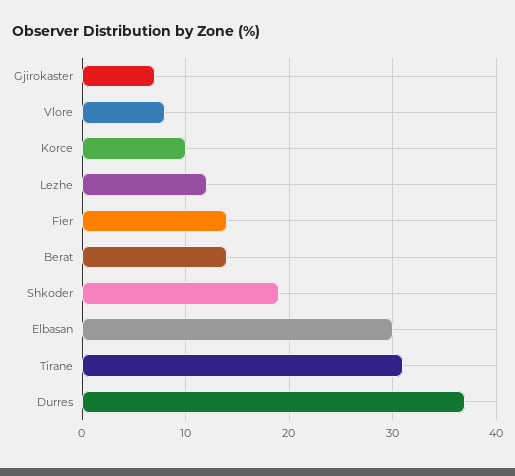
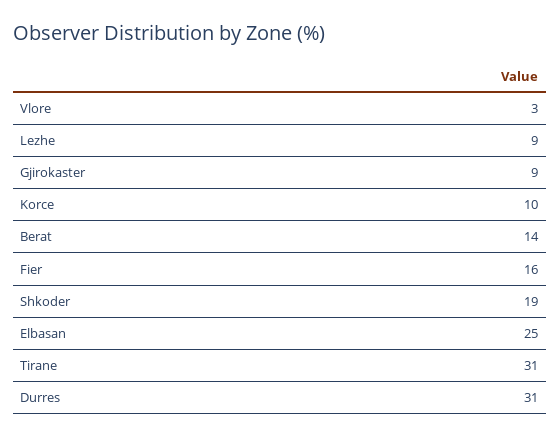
Gjirokaster: 7 -> 9
Vlore: 8 -> 3
Lezhe: 12 -> 9
Fier: 14 -> 16
Elbasan: 30 -> 25
Durres: 37 -> 31

